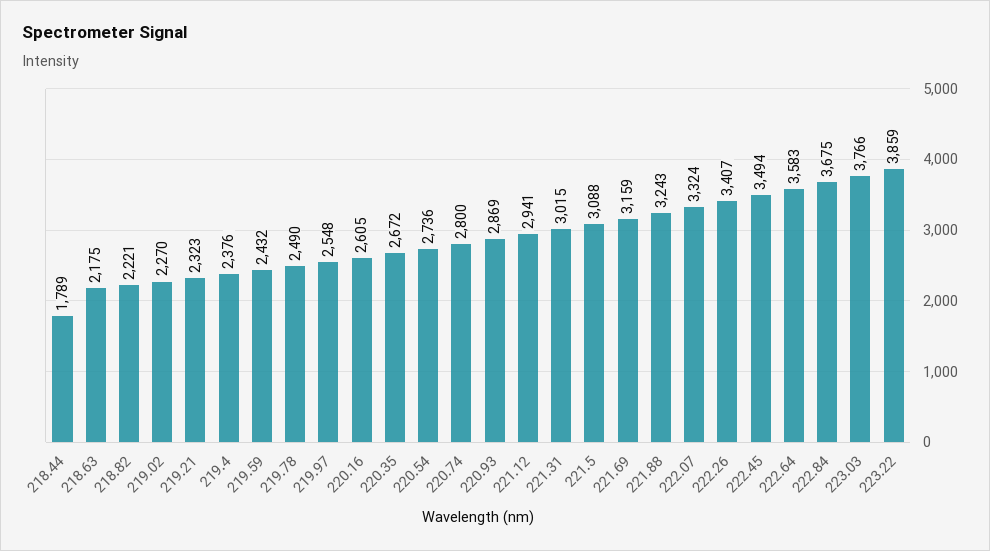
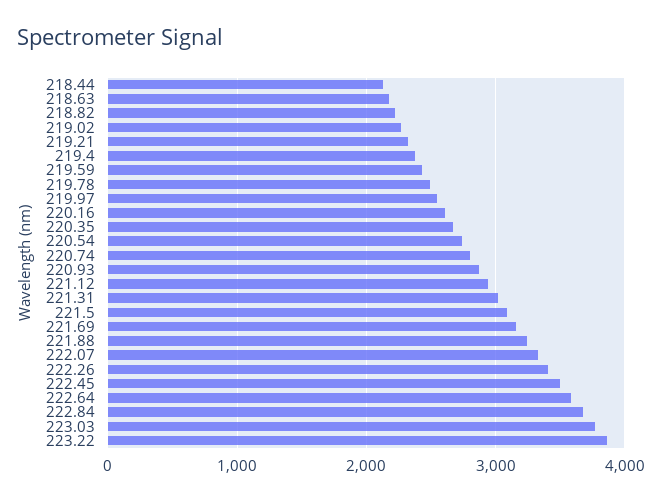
218.44: 1789 -> 2100

